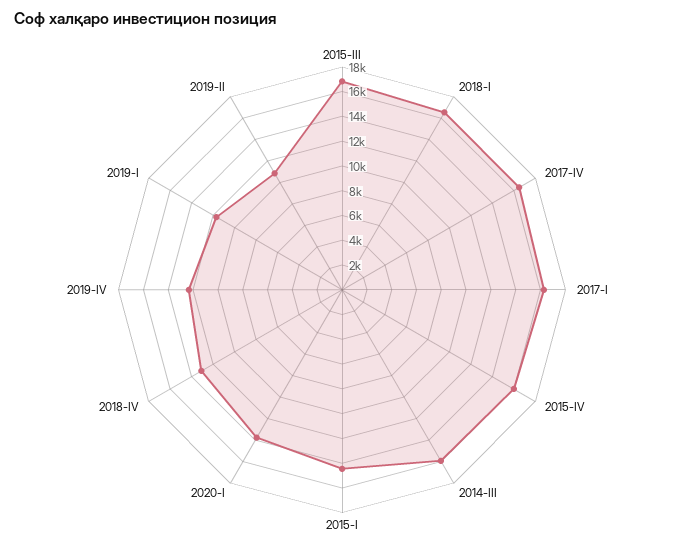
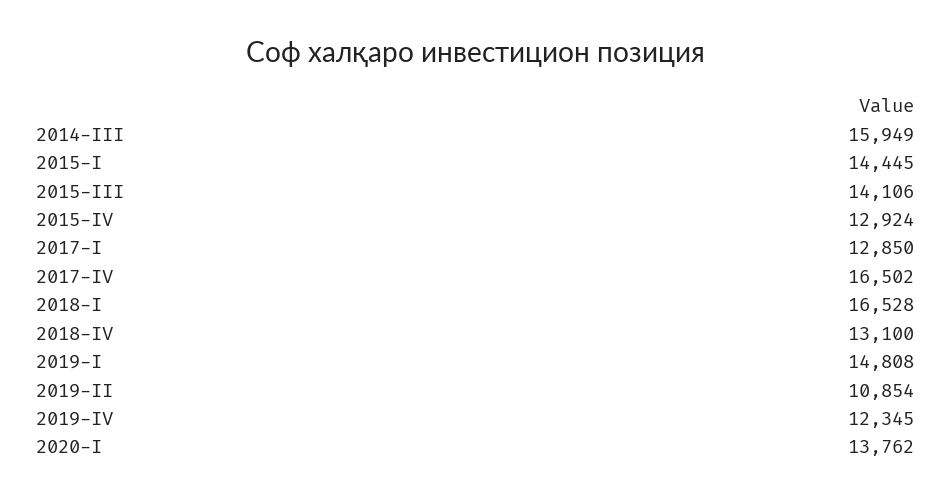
2015-III: 17000 -> 14106
2017-I: 16000 -> 12850
2015-IV: 16000 -> 12924
2019-I: 12000 -> 14808

